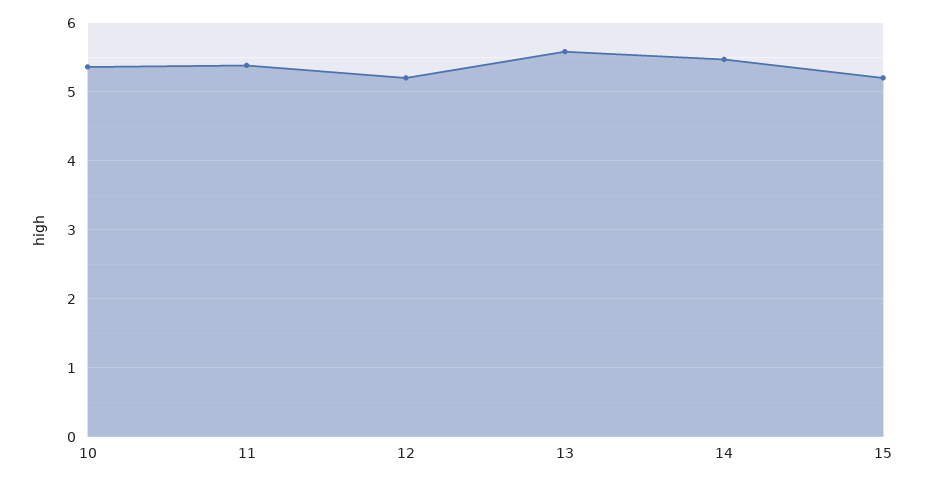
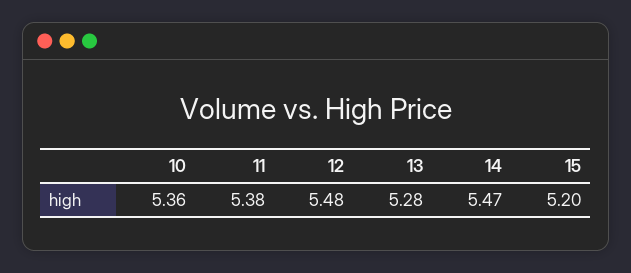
12: 5.2 -> 5.48
13: 5.6 -> 5.28

